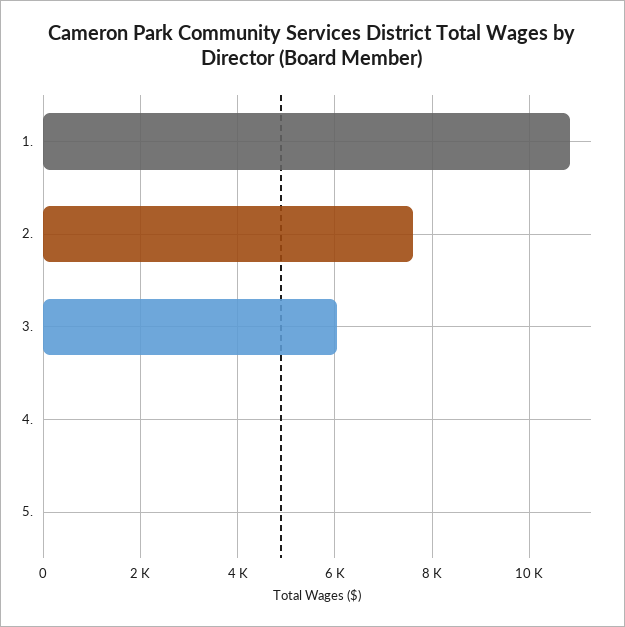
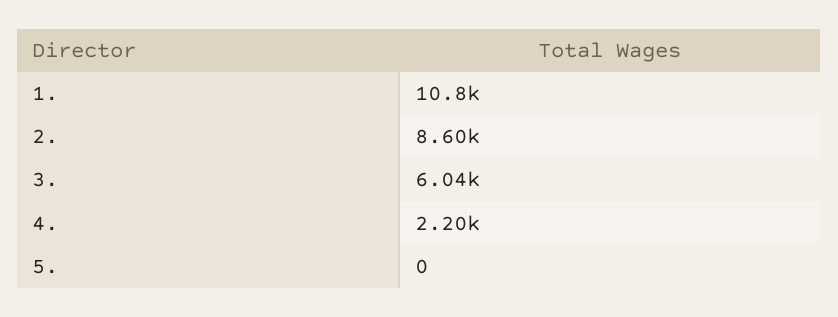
2.: 7600 -> 8600
4.: 0 -> 2200

